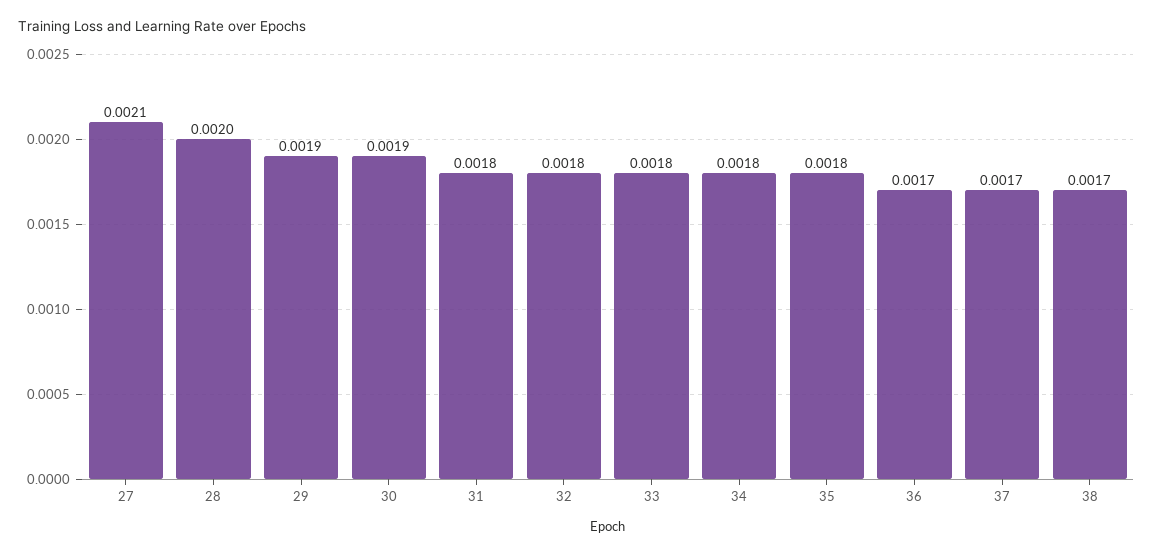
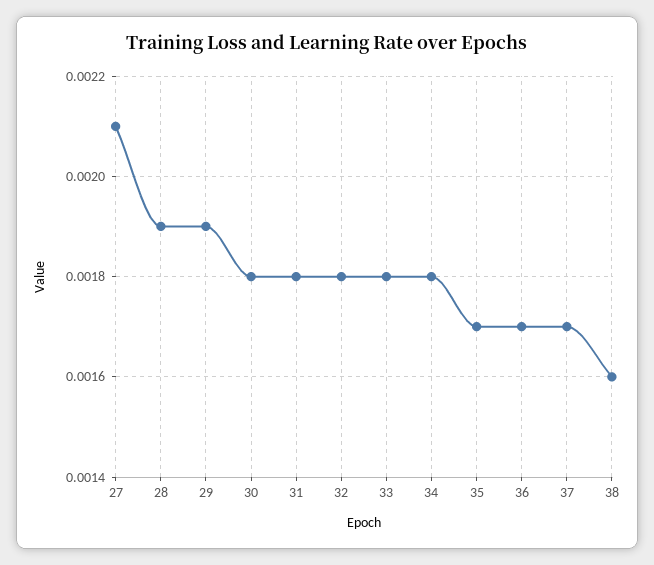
28: 0.002 -> 0.0019
30: 0.0019 -> 0.0018
35: 0.0018 -> 0.0017
38: 0.0017 -> 0.0016

